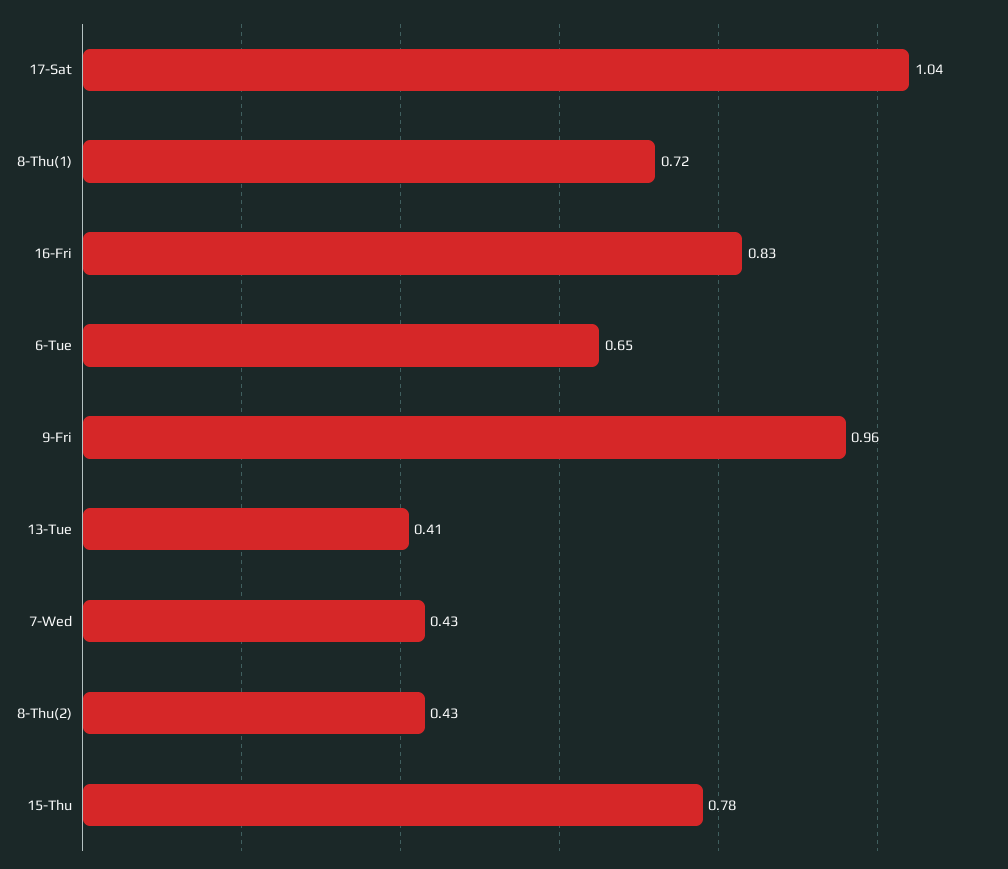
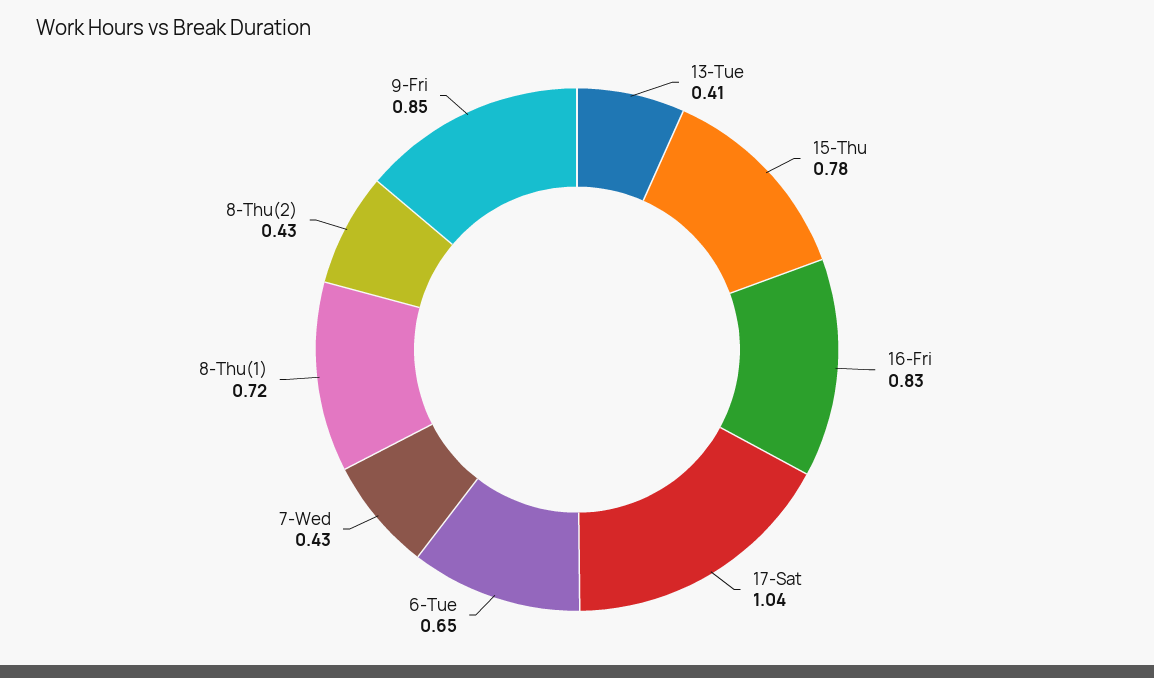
9-Fri: 0.96 -> 0.85

